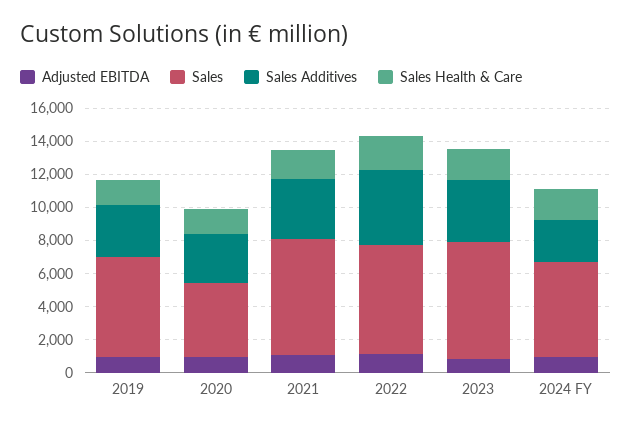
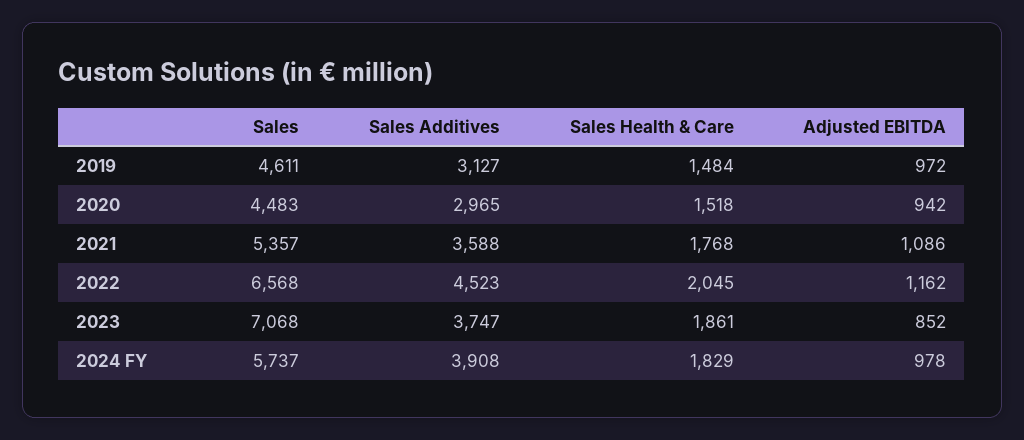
Sales, 2019: 6000 -> 4611
Sales, 2021: 7000 -> 5357
Sales Additives, 2024 FY: 2500 -> 3908

